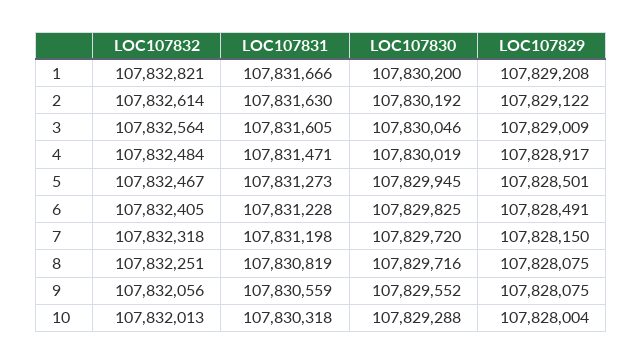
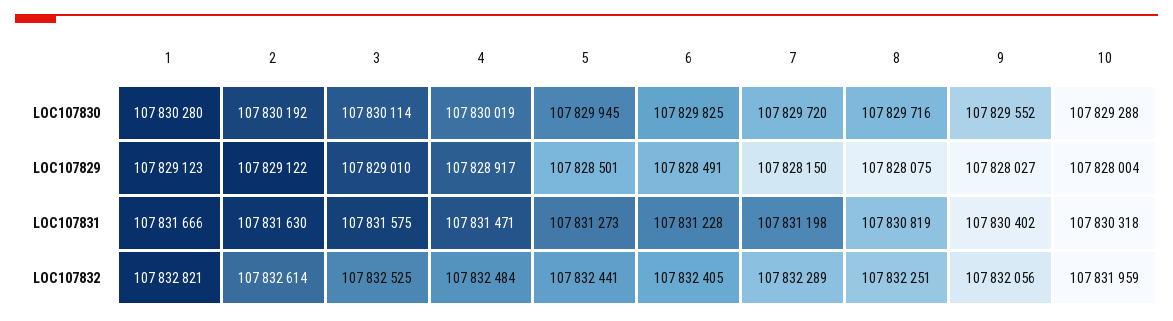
LOC107830, 1: 107830200 -> 107830280
LOC107829, 1: 107829208 -> 107829123
LOC107832, 3: 107832564 -> 107832525
LOC107831, 3: 107831605 -> 107831575
LOC107830, 3: 107830046 -> 107830114
LOC107829, 3: 107829009 -> 107829010
LOC107832, 5: 107832467 -> 107832441
LOC107832, 7: 107832318 -> 107832289
LOC107831, 9: 107830559 -> 107830402
LOC107829, 9: 107828075 -> 107828027
LOC107832, 10: 107832013 -> 107831959

